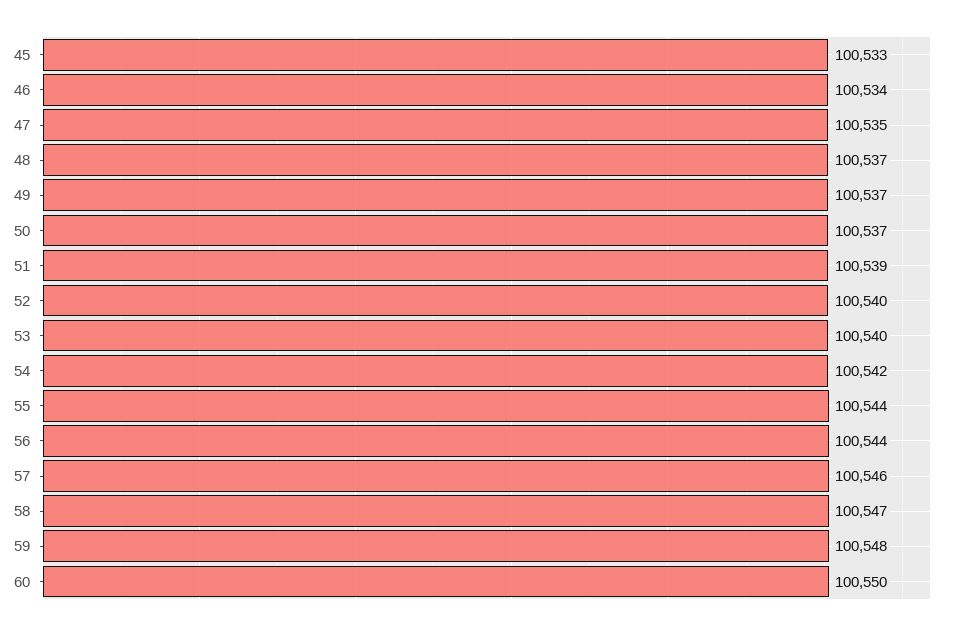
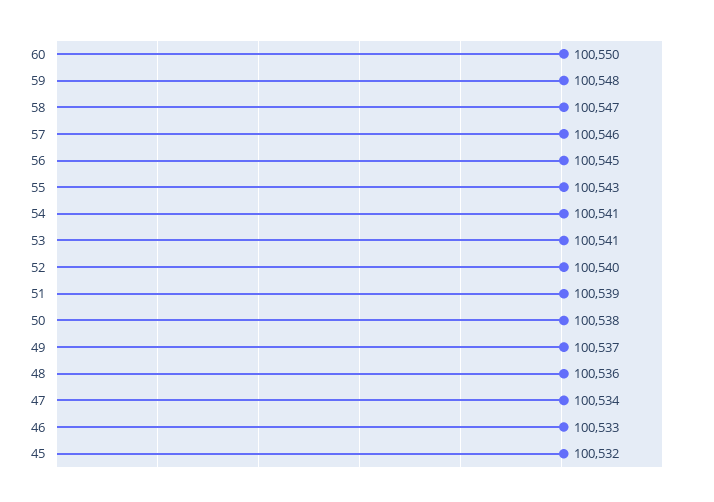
45: 100533 -> 100532
46: 100534 -> 100533
47: 100535 -> 100534
48: 100537 -> 100536
50: 100537 -> 100538
53: 100540 -> 100541
54: 100542 -> 100541
55: 100544 -> 100543
56: 100544 -> 100545

